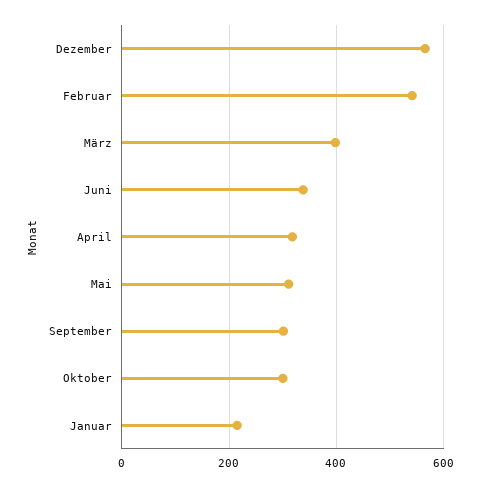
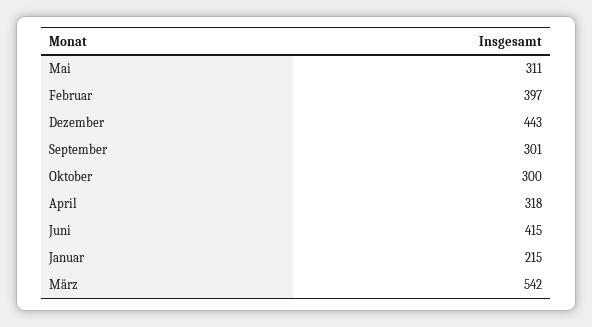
Dezember: 560 -> 443
Februar: 540 -> 397
März: 400 -> 542
Juni: 340 -> 415

